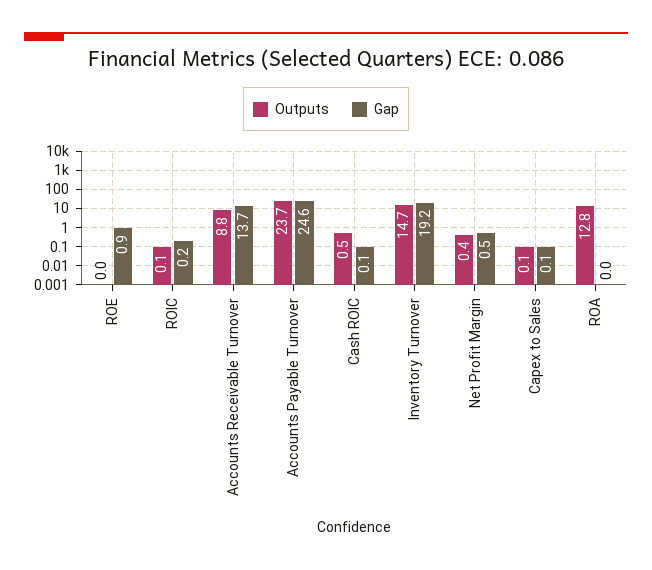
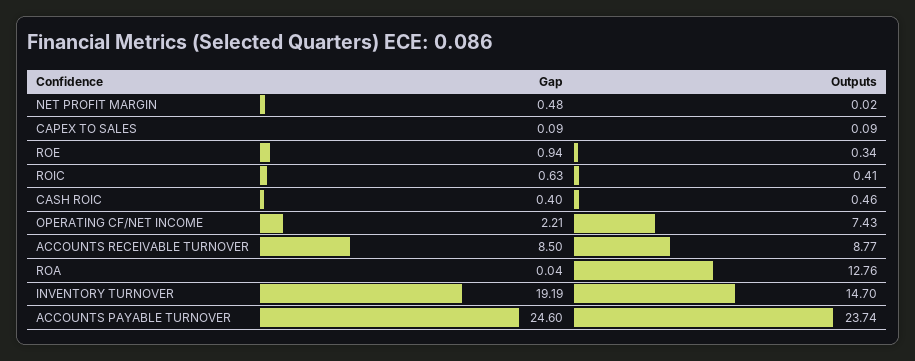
Outputs, ROE: 0 -> 0.34
Outputs, ROIC: 0.1 -> 0.41
Gap, ROIC: 0.2 -> 0.63
Gap, Accounts Receivable Turnover: 13.7 -> 8.5
Gap, Cash ROIC: 0.1 -> 0.4
Outputs, Net Profit Margin: 0.4 -> 0.02
Gap, OPERATING CF/NET INCOME: none -> 2.21
Outputs, OPERATING CF/NET INCOME: none -> 7.43

